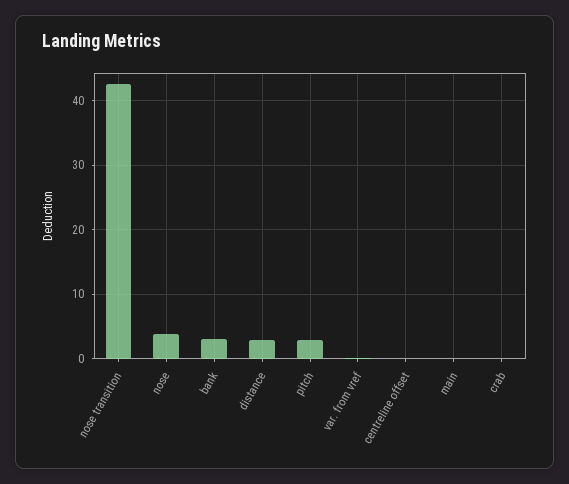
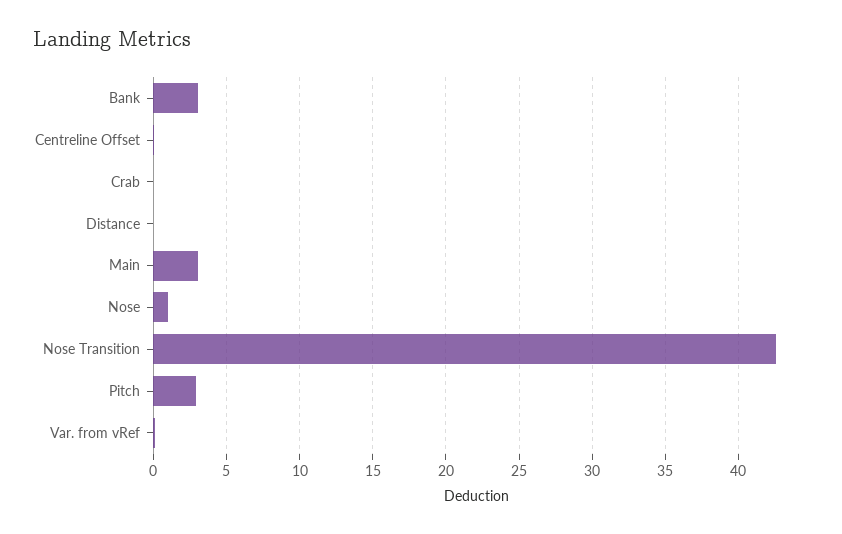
nose: 4 -> 1
distance: 3 -> 0
main: 0 -> 3

